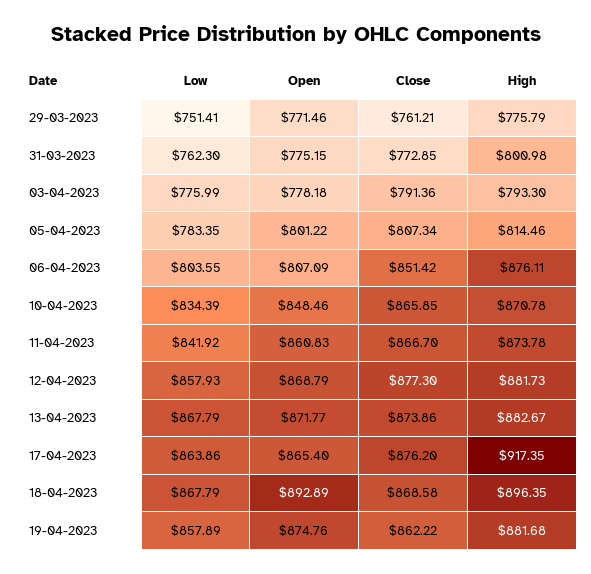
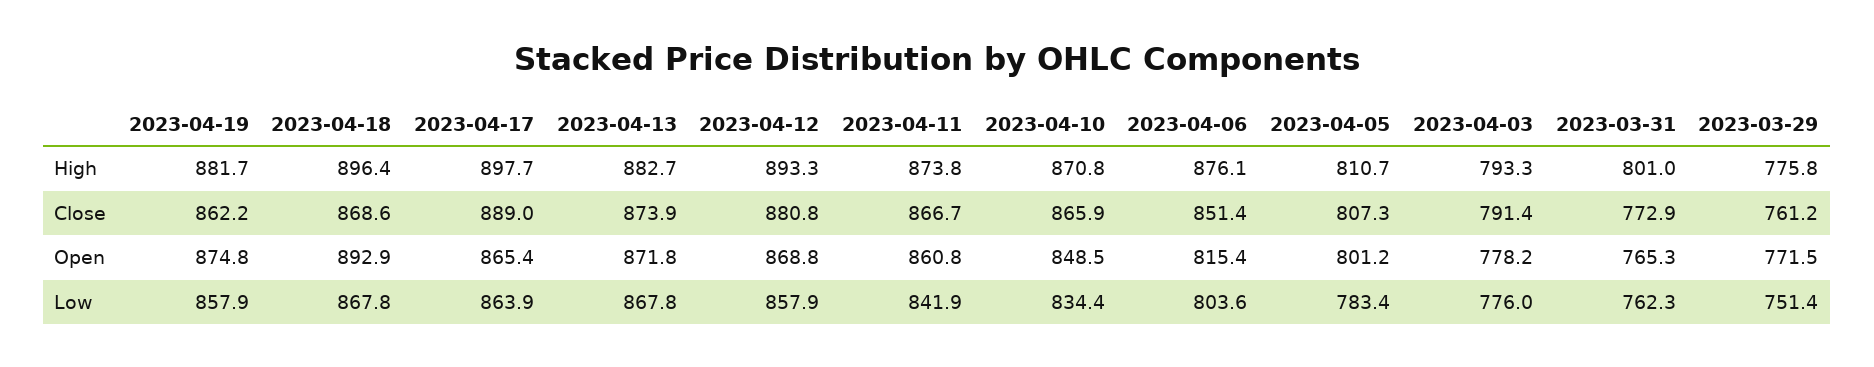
Open, 31-03-2023: 775.15 -> 765.3
High, 05-04-2023: 814.46 -> 810.7
Open, 06-04-2023: 807.09 -> 815.4
Close, 12-04-2023: 877.3 -> 880.8
High, 12-04-2023: 881.73 -> 893.3
Close, 17-04-2023: 876.2 -> 889
High, 17-04-2023: 917.35 -> 897.7

